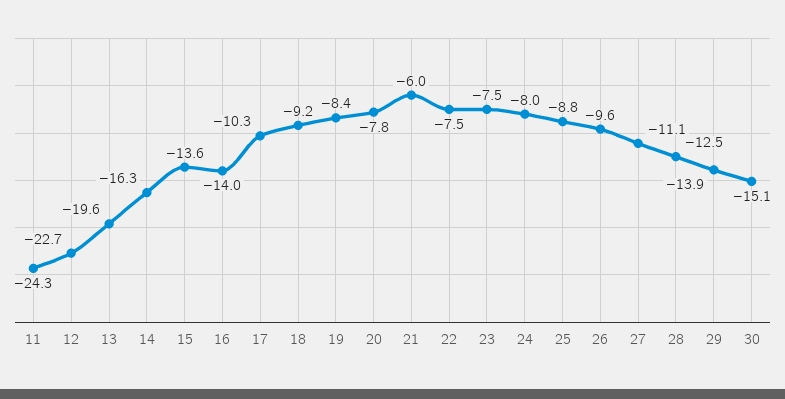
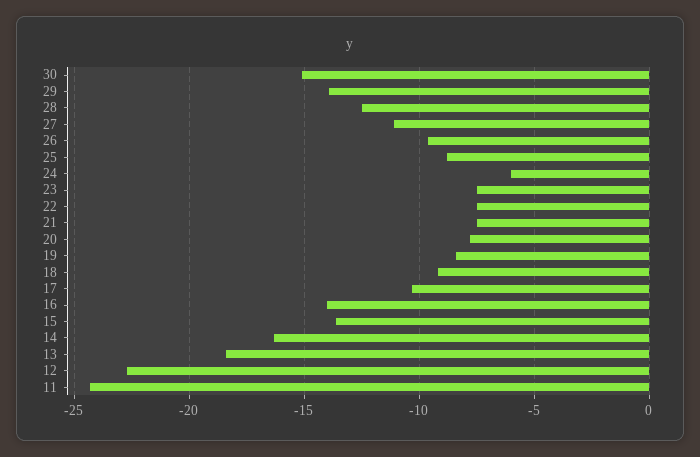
13: -19.6 -> -18.5
21: -6 -> -7.5
24: -8 -> -6

